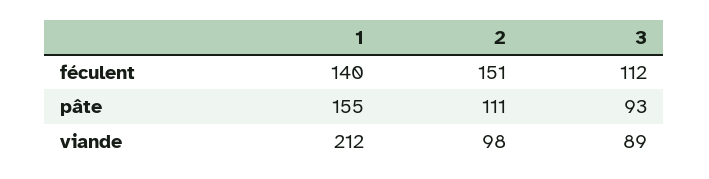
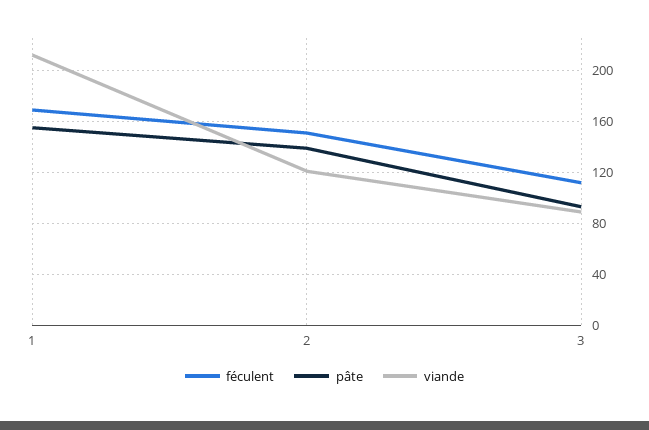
féculent, 1: 140 -> 170
pâte, 2: 111 -> 140
viande, 2: 98 -> 120

